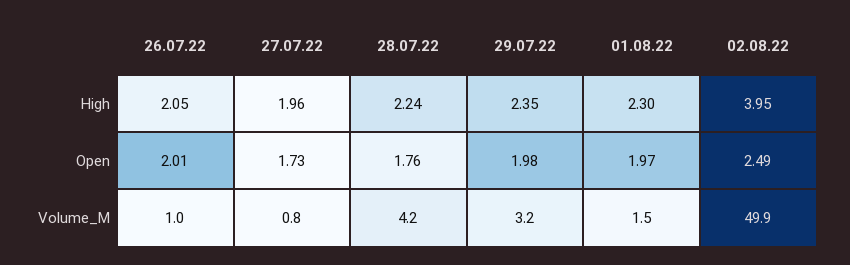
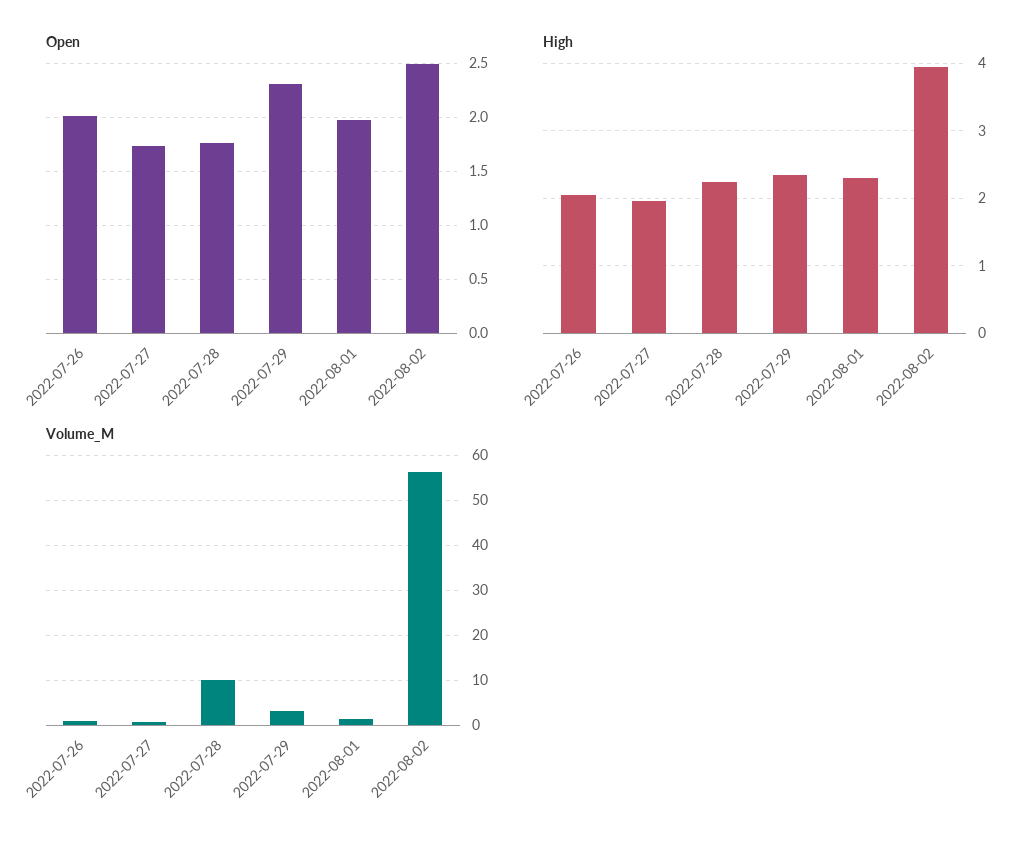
Open, 29.07.22: 1.98 -> 2.3
Volume_M, 28.07.22: 4.2 -> 10
Volume_M, 02.08.22: 49.9 -> 56

